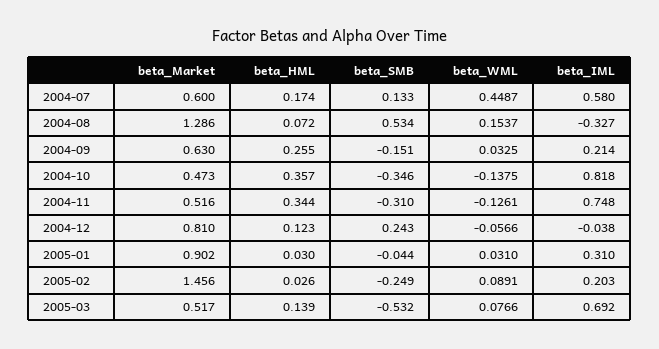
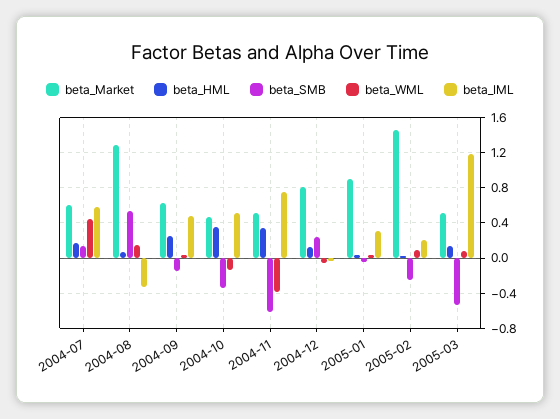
beta_IML, 2004-09: 0.214 -> 0.5
beta_IML, 2004-10: 0.818 -> 0.5
beta_SMB, 2004-11: -0.31 -> -0.6
beta_WML, 2004-11: -0.1261 -> -0.4
beta_IML, 2005-03: 0.692 -> 1.2

